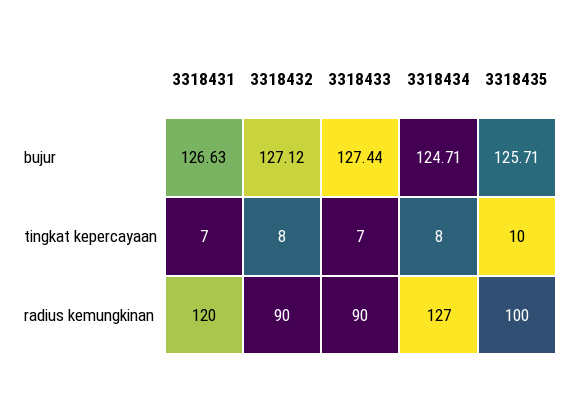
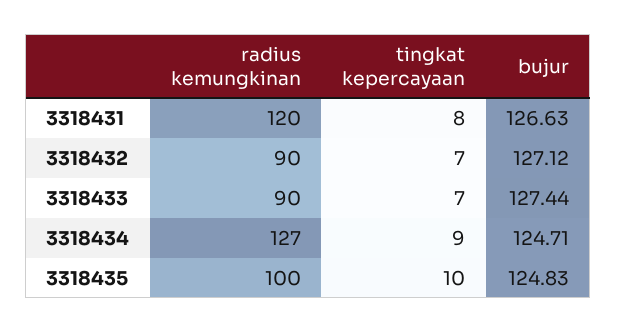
3318435, bujur: 125.71 -> 124.83
3318431, tingkat kepercayaan: 7 -> 8
3318432, tingkat kepercayaan: 8 -> 7
3318434, tingkat kepercayaan: 8 -> 9

